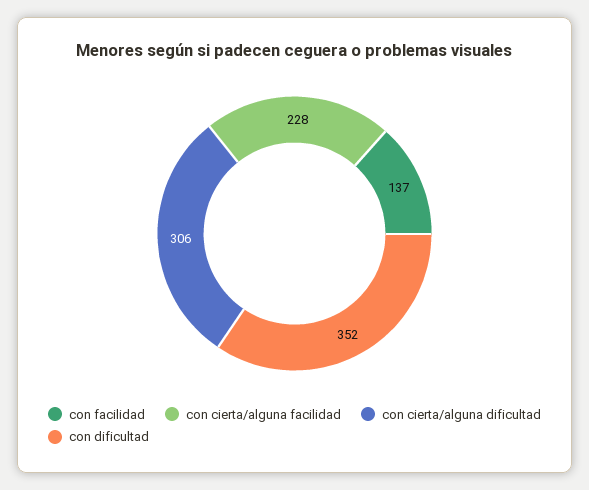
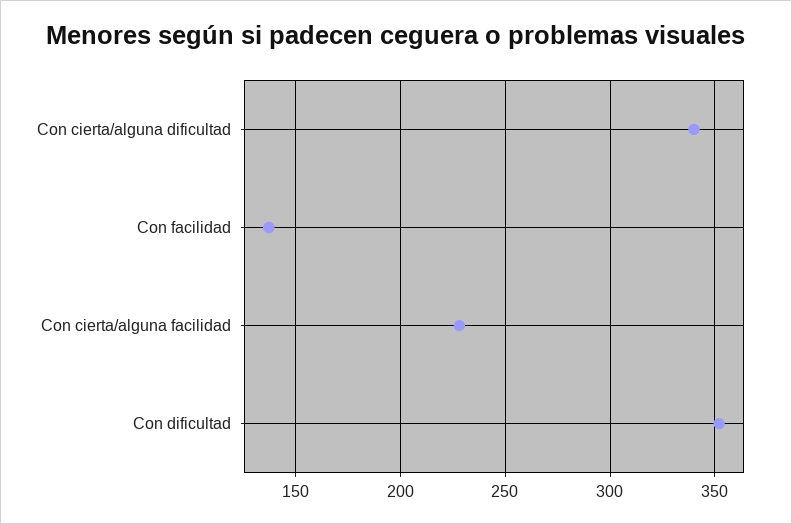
con cierta/alguna dificultad: 306 -> 340

